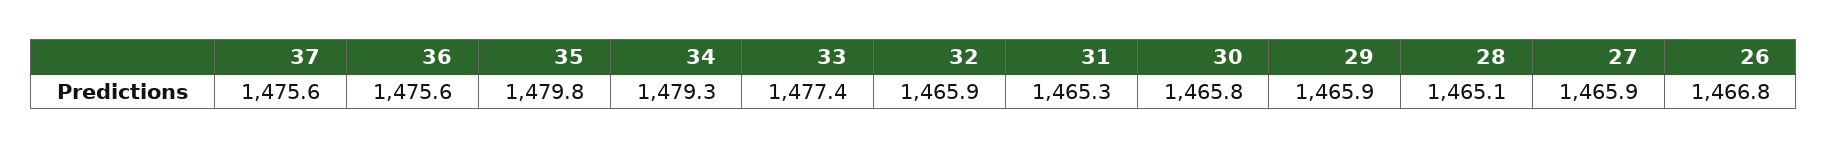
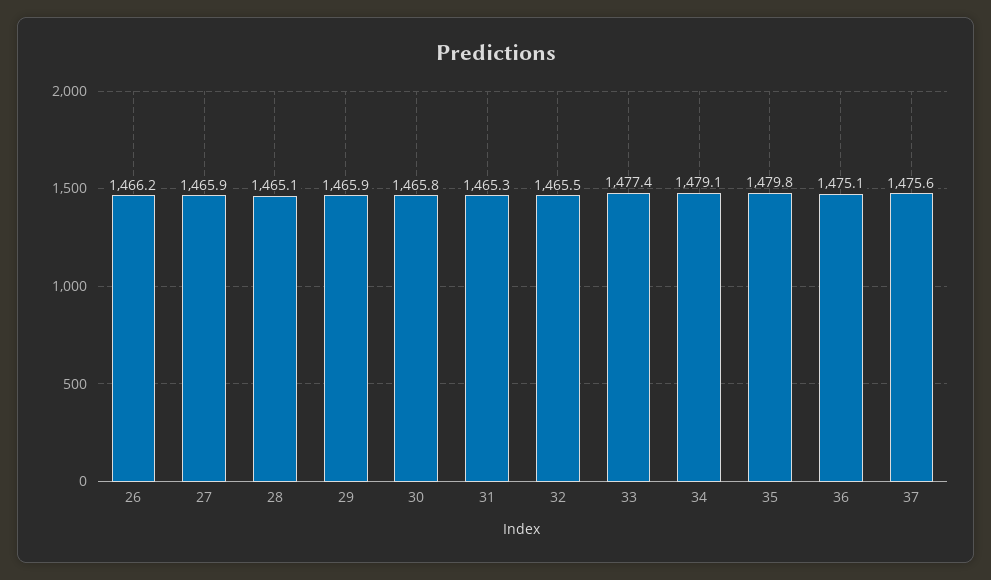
36: 1475.6 -> 1475.1
34: 1479.3 -> 1479.1
32: 1465.9 -> 1465.5
26: 1466.8 -> 1466.2

